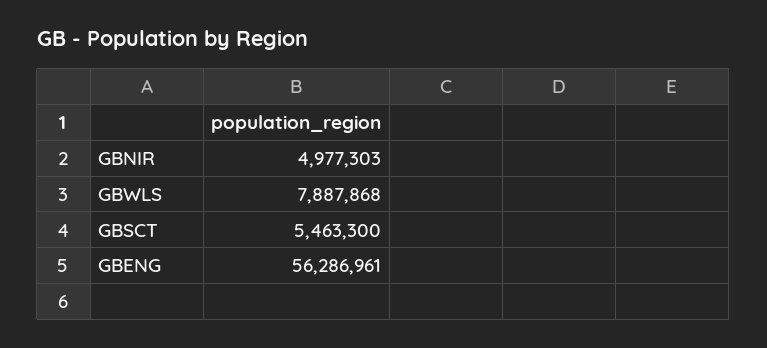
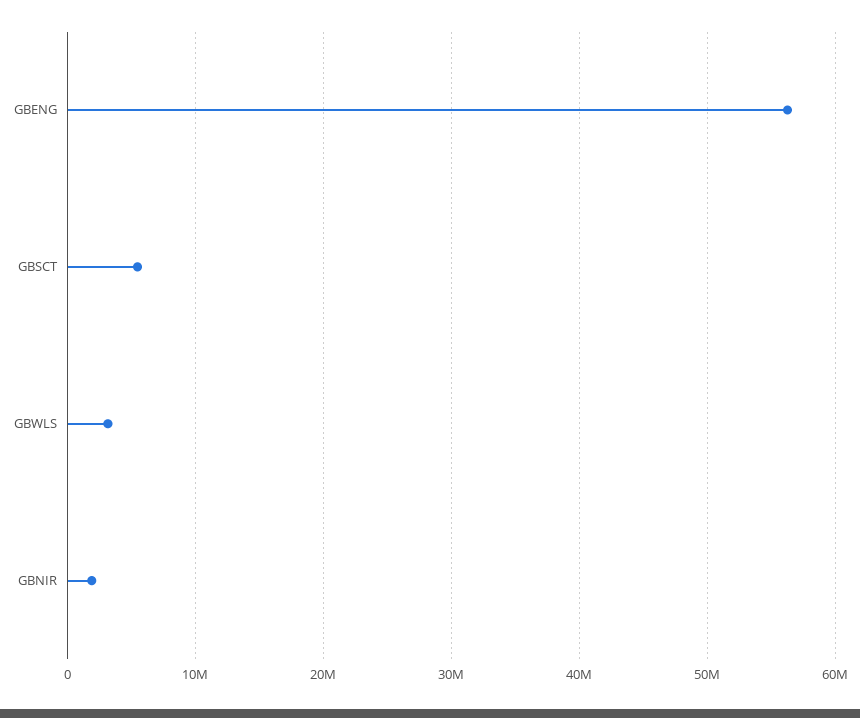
GBNIR: 4977303 -> 2000000
GBWLS: 7887868 -> 3000000

